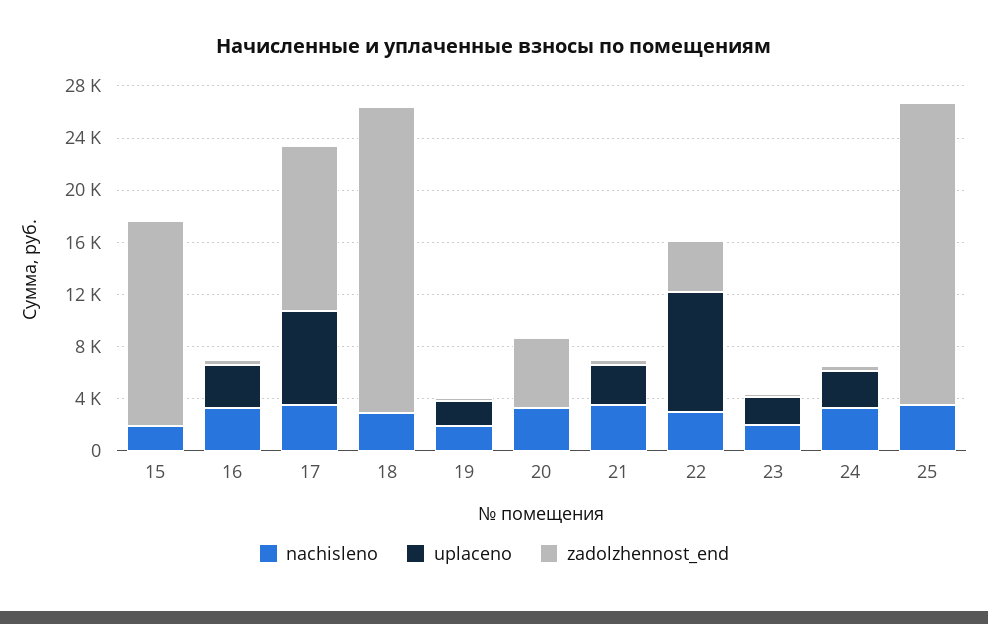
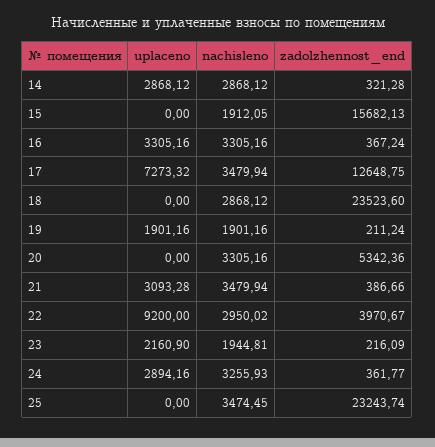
uplaceno, 14: none -> 2868.12
nachisleno, 14: none -> 2868.12
zadolzhennost_end, 14: none -> 321.28

